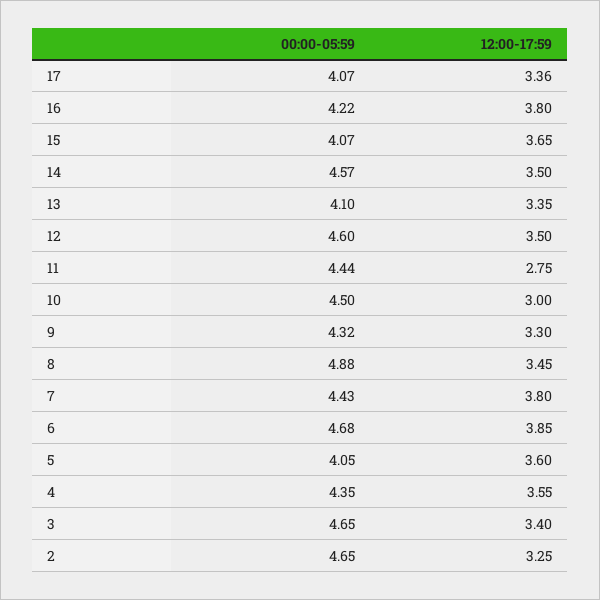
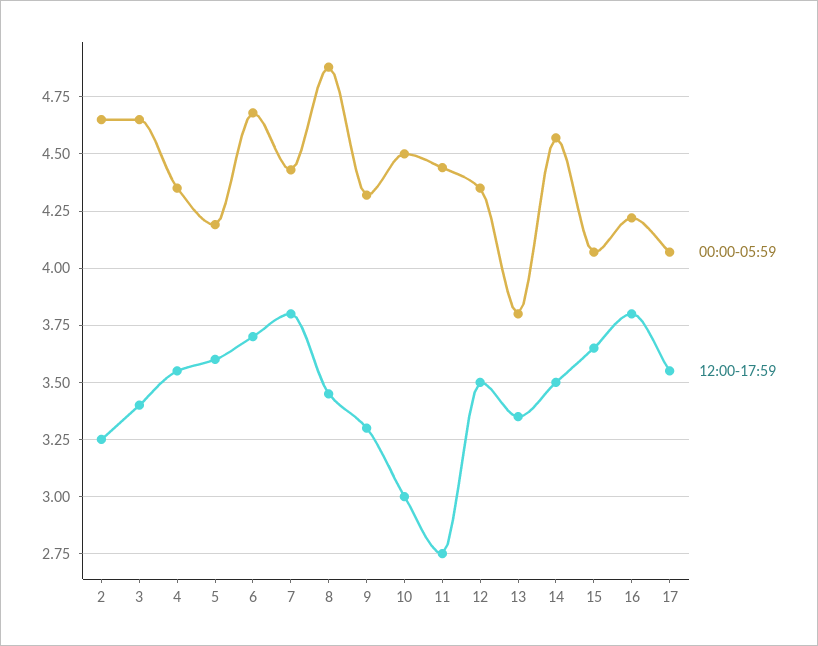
12:00-17:59, 17: 3.36 -> 3.55
00:00-05:59, 13: 4.1 -> 3.8
00:00-05:59, 12: 4.6 -> 4.35
12:00-17:59, 6: 3.85 -> 3.7
00:00-05:59, 5: 4.05 -> 4.2

